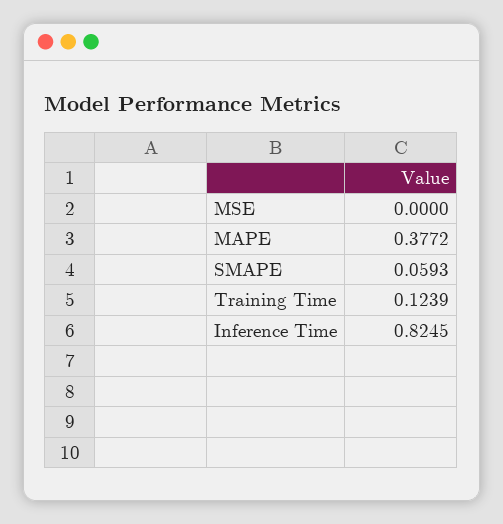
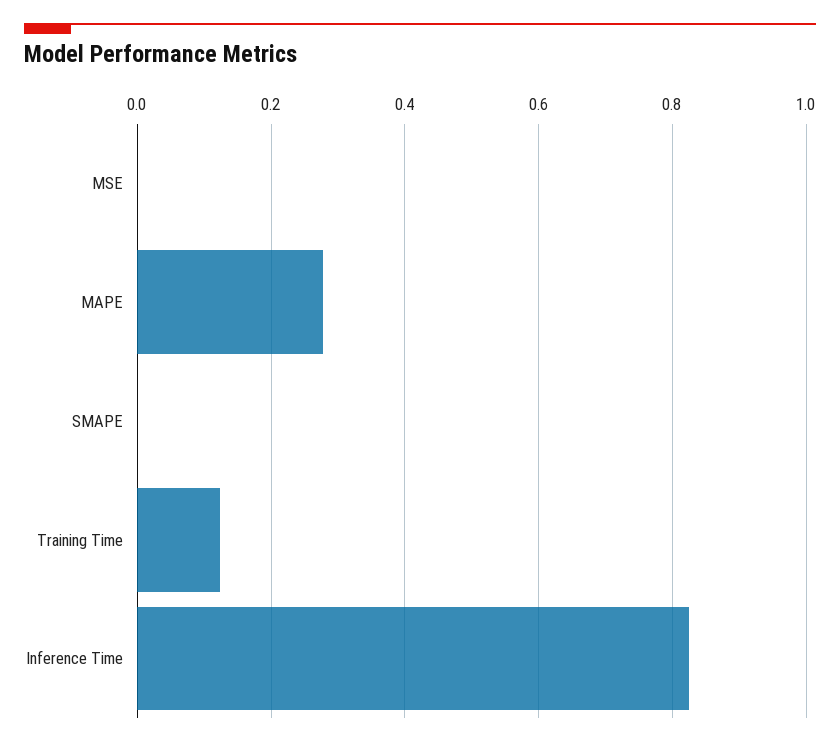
MAPE: 0.3772 -> 0.28
SMAPE: 0.0593 -> 0

